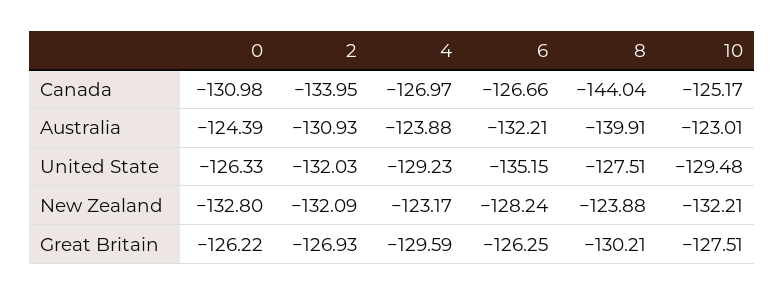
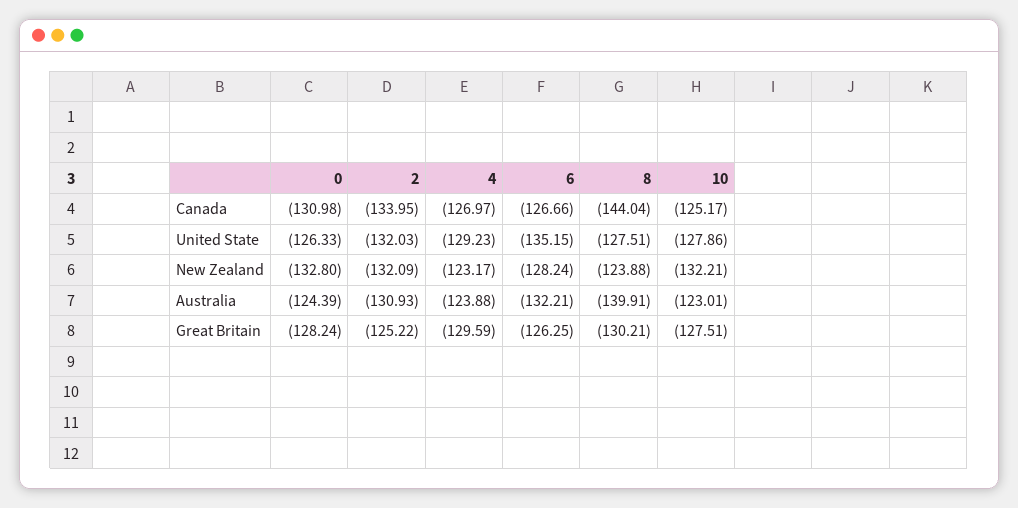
10, United State: -129.48 -> -127.86
0, Great Britain: -126.22 -> -128.24
2, Great Britain: -126.93 -> -125.22

